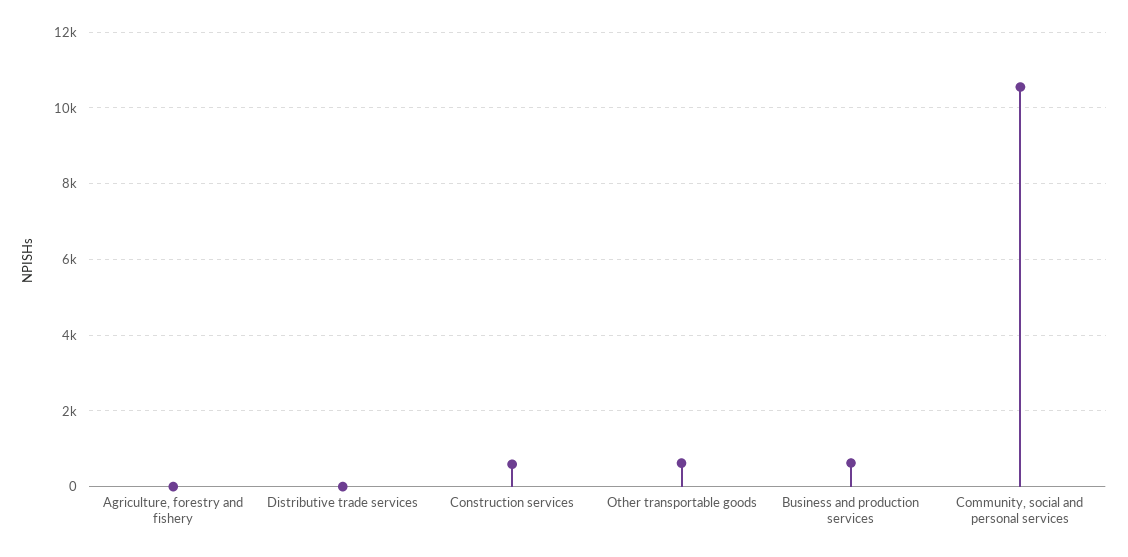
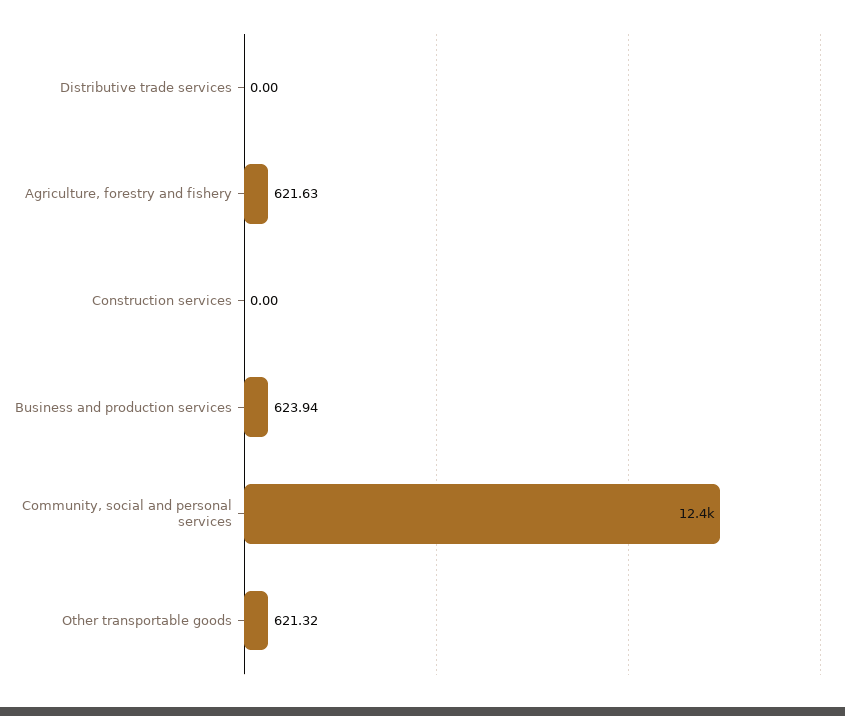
Agriculture, forestry and fishery: 0 -> 621.63
Construction services: 600 -> 0
Community, social and personal services: 10600 -> 12400

